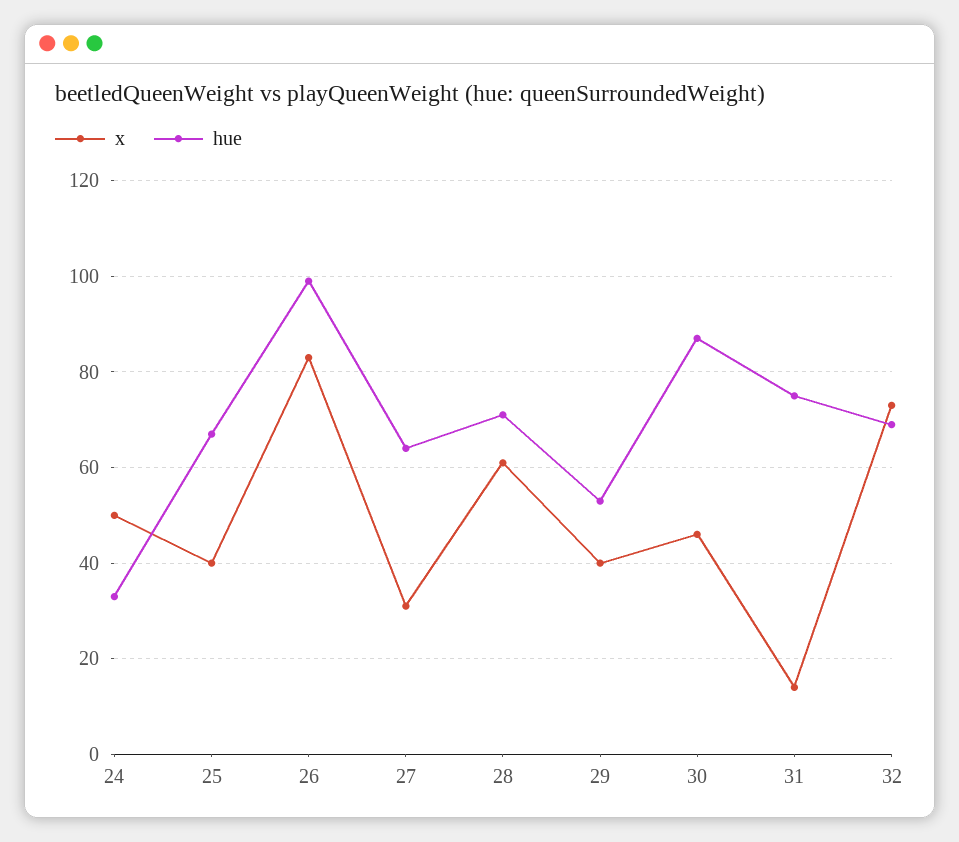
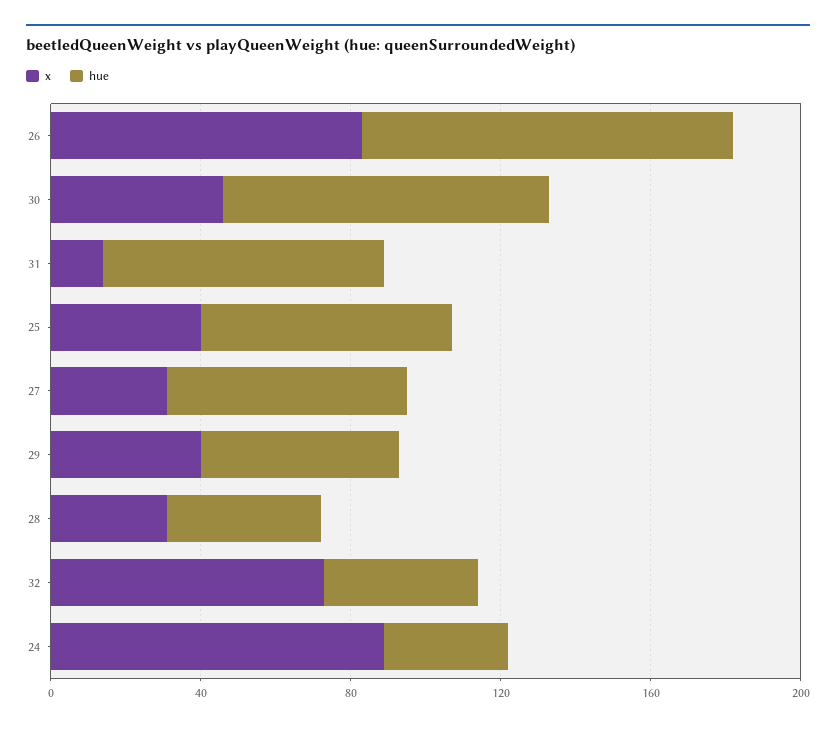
x, 24: 50 -> 90
x, 28: 60 -> 30
hue, 28: 70 -> 40
hue, 32: 70 -> 40

